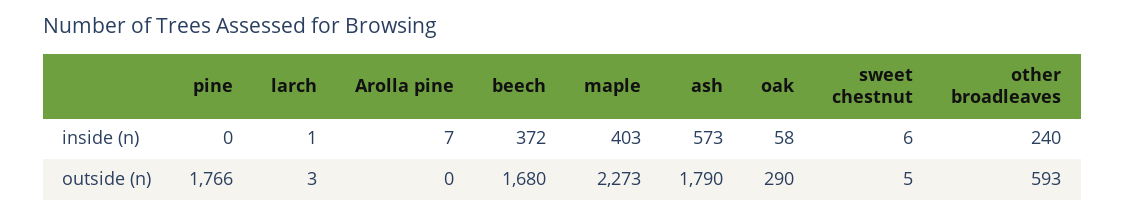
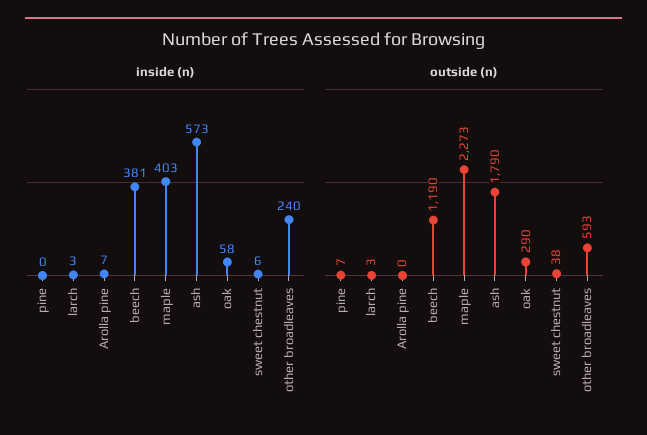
inside (n), larch: 1 -> 3
inside (n), beech: 372 -> 381
outside (n), pine: 1766 -> 7
outside (n), beech: 1680 -> 1190
outside (n), sweet chestnut: 5 -> 38

